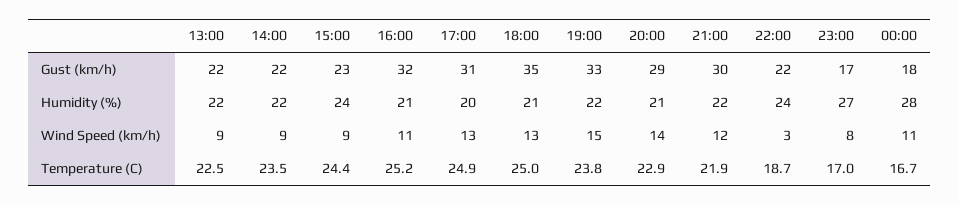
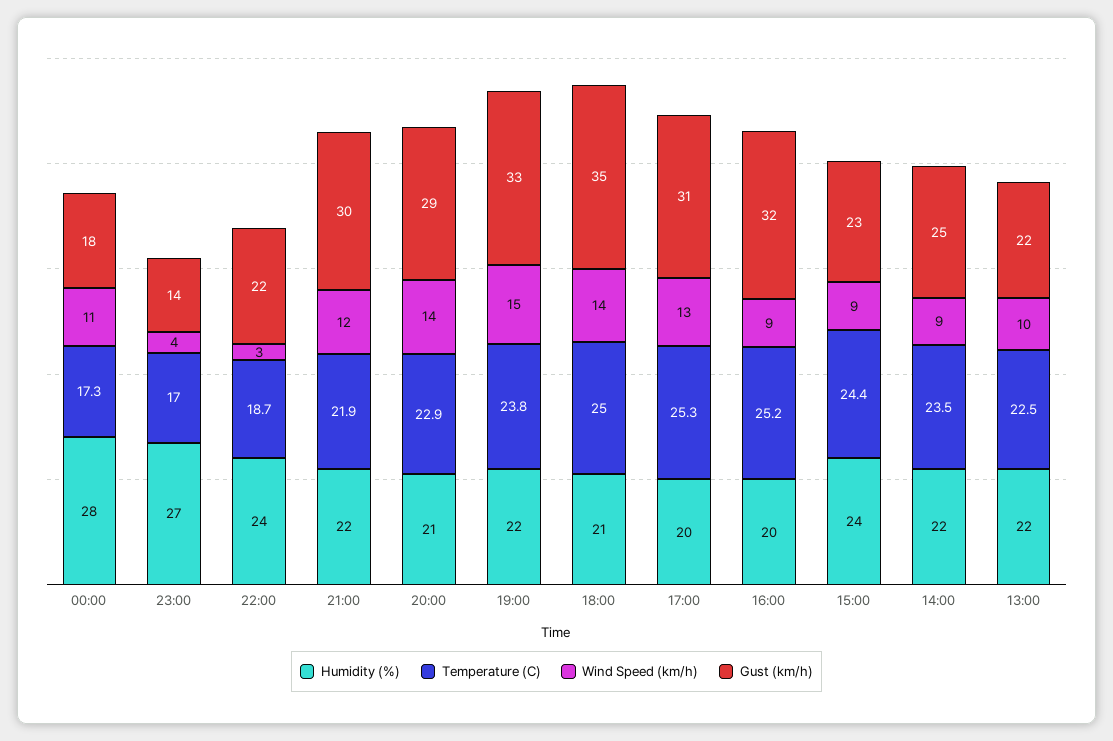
Gust (km/h), 14:00: 22 -> 25
Gust (km/h), 23:00: 17 -> 14
Humidity (%), 16:00: 21 -> 20
Wind Speed (km/h), 13:00: 9 -> 10
Wind Speed (km/h), 16:00: 11 -> 9
Wind Speed (km/h), 18:00: 13 -> 14
Wind Speed (km/h), 23:00: 8 -> 4
Temperature (C), 17:00: 24.9 -> 25.3
Temperature (C), 00:00: 16.7 -> 17.3

